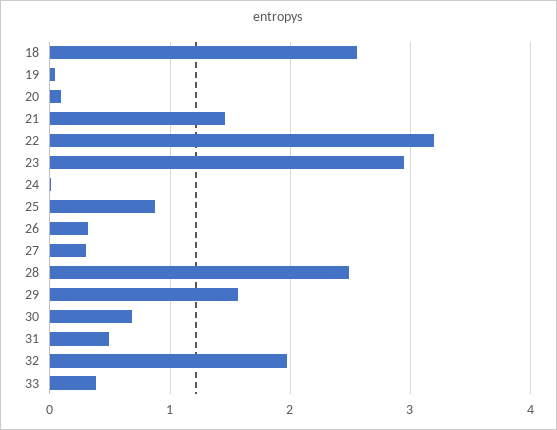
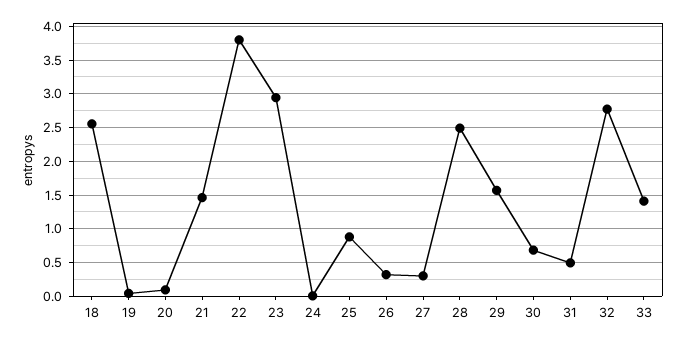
22: 3.2 -> 3.8
32: 2 -> 2.8
33: 0.4 -> 1.4

